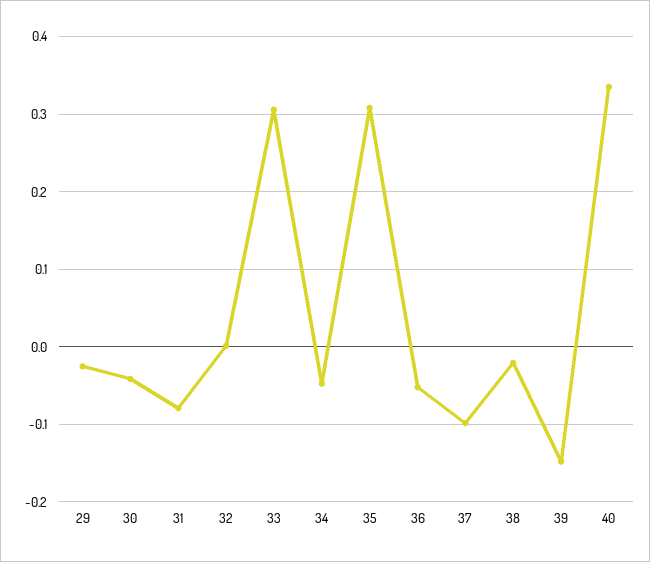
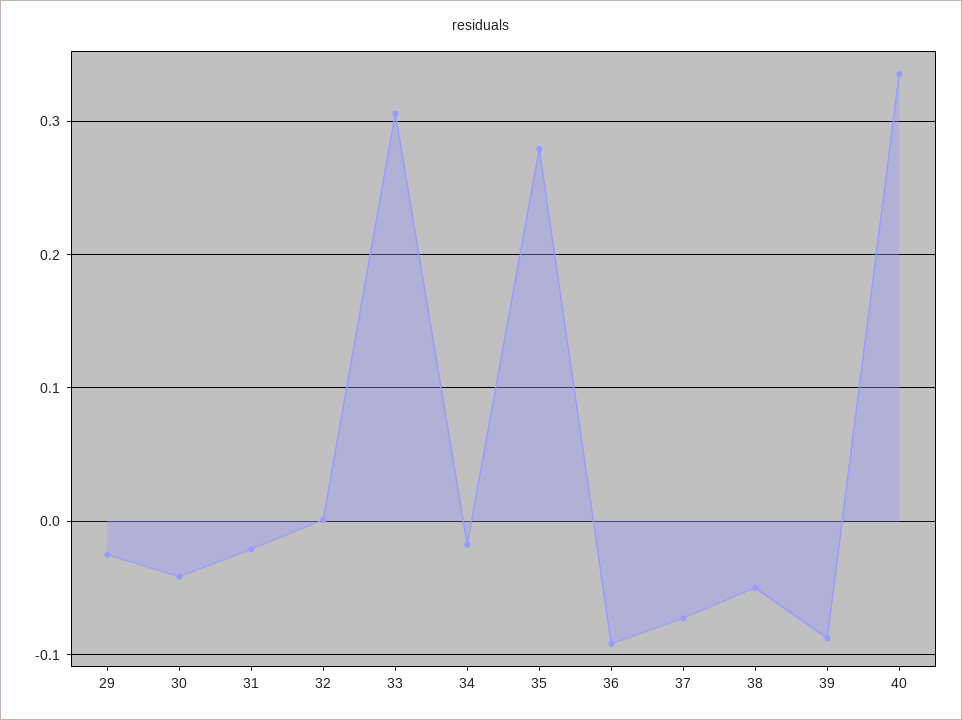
31: -0.08 -> -0.02
34: -0.05 -> -0.02
35: 0.31 -> 0.28
36: -0.05 -> -0.09
37: -0.1 -> -0.07
38: -0.02 -> -0.05
39: -0.15 -> -0.09

